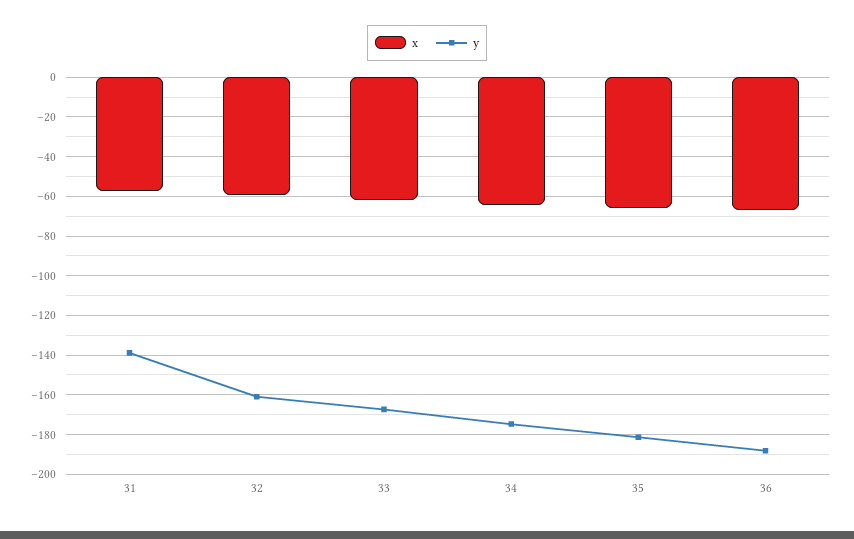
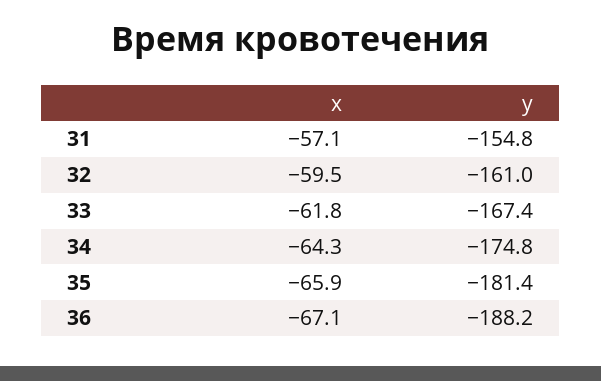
y, 31: -140 -> -154.8

